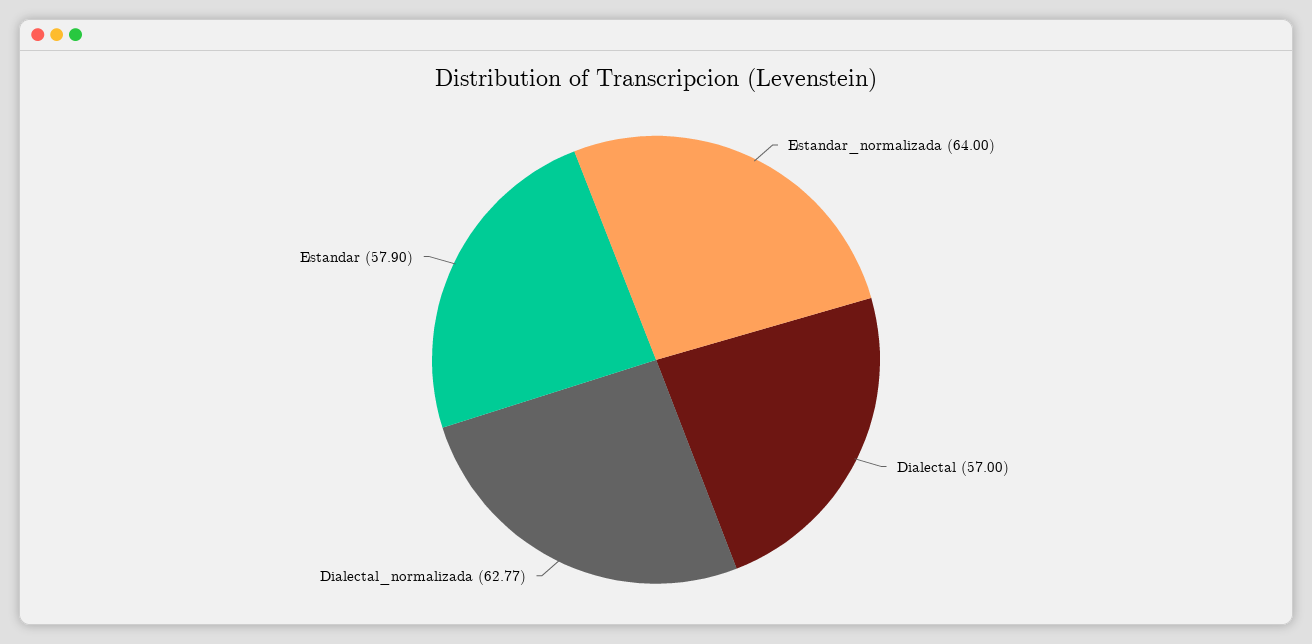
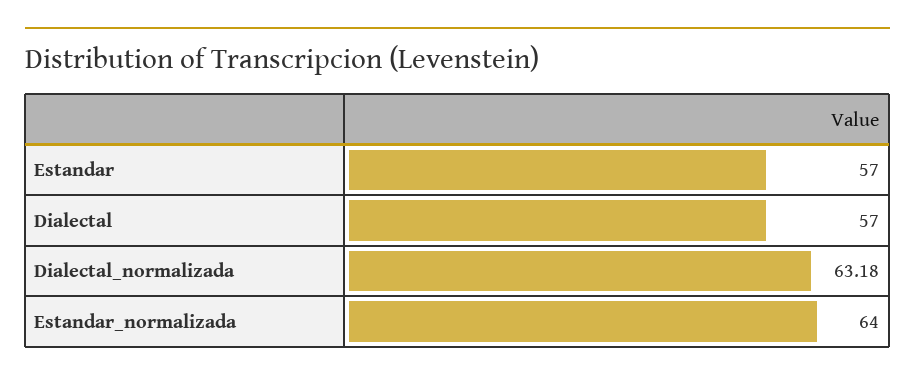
Dialectal_normalizada: 62.77 -> 63.18
Estandar: 57.9 -> 57

